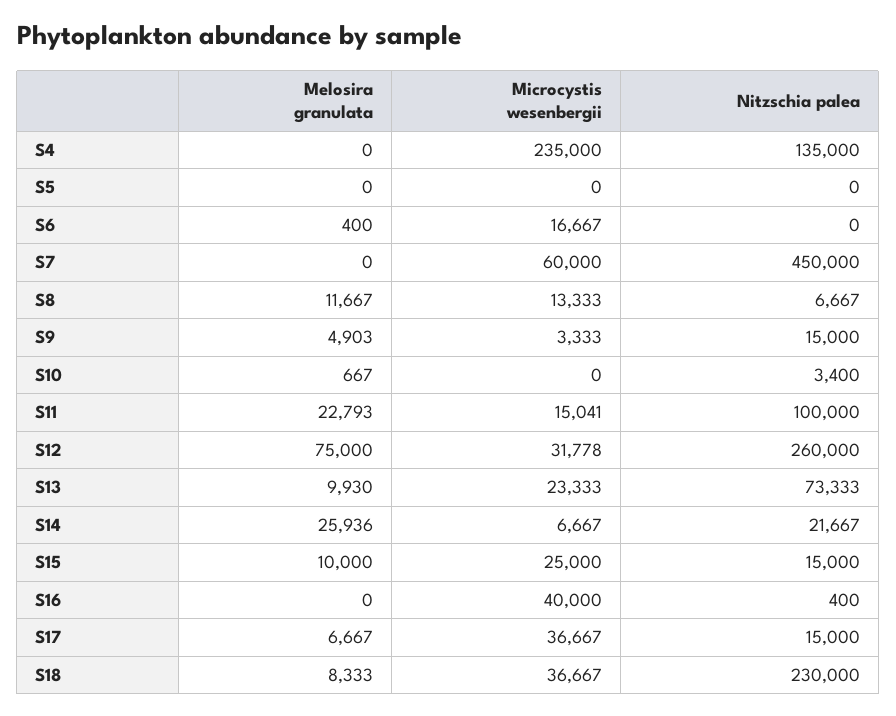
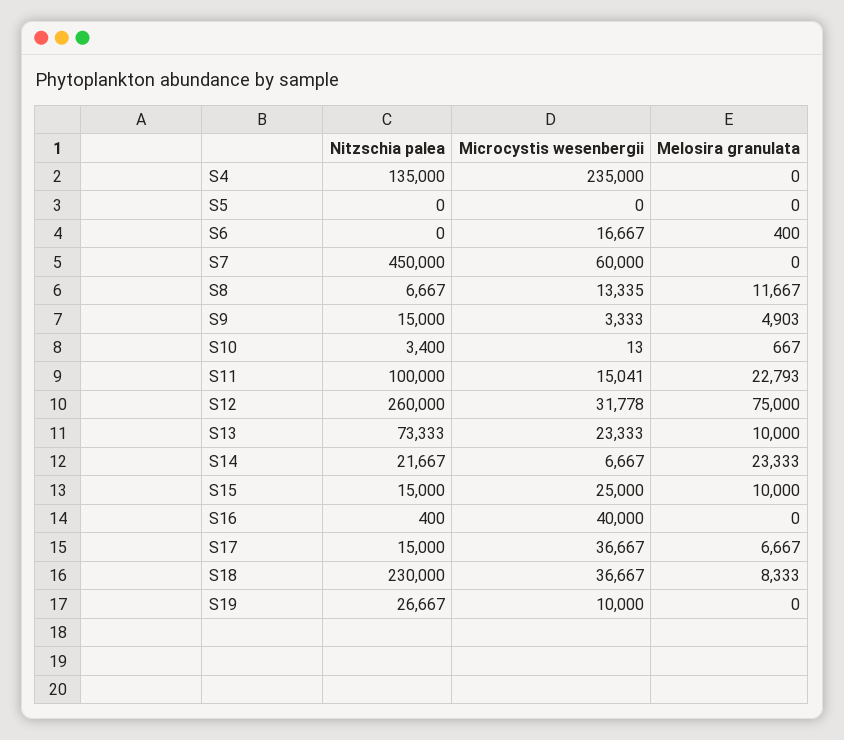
Microcystis wesenbergii, S8: 13333 -> 13335
Microcystis wesenbergii, S10: 0 -> 13
Melosira granulata, S13: 9930 -> 10000
Melosira granulata, S14: 25936 -> 23333
Nitzschia palea, S19: none -> 26667
Microcystis wesenbergii, S19: none -> 10000
Melosira granulata, S19: none -> 0

